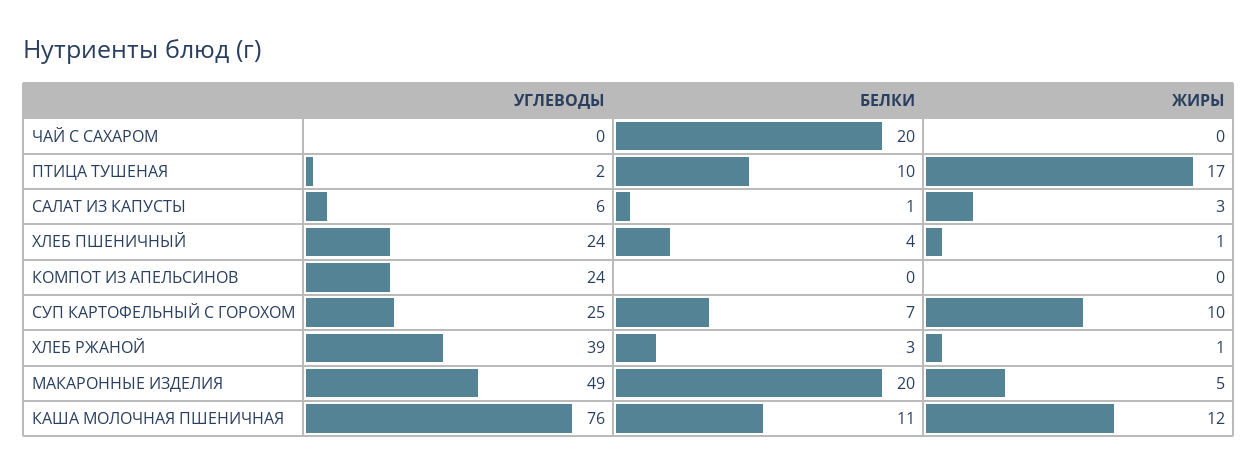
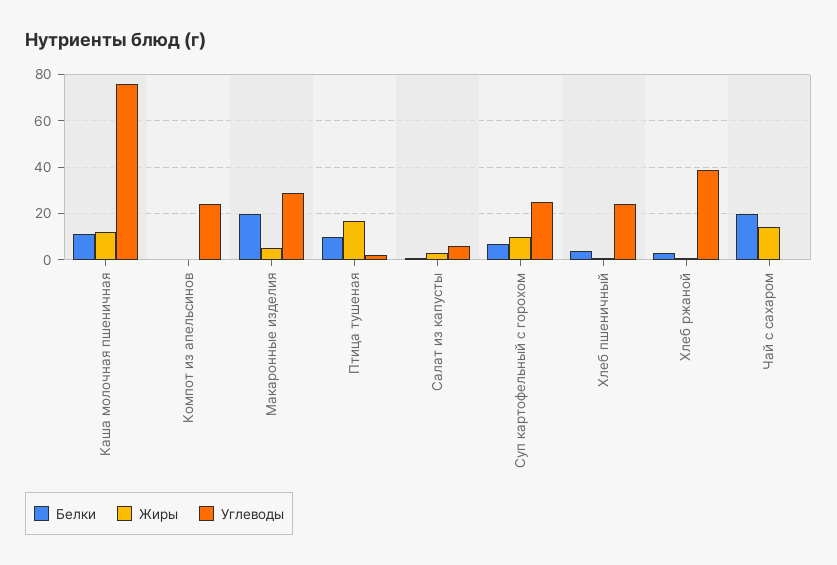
ЖИРЫ, ЧАЙ С САХАРОМ: 0 -> 15
УГЛЕВОДЫ, МАКАРОННЫЕ ИЗДЕЛИЯ: 49 -> 30

